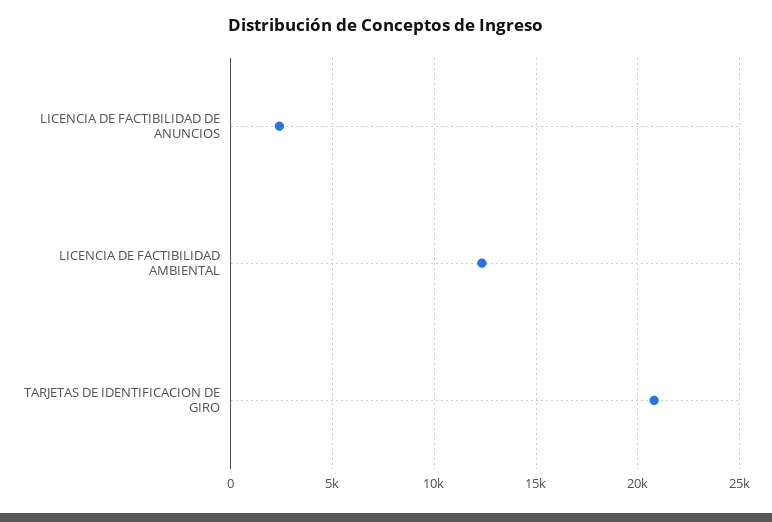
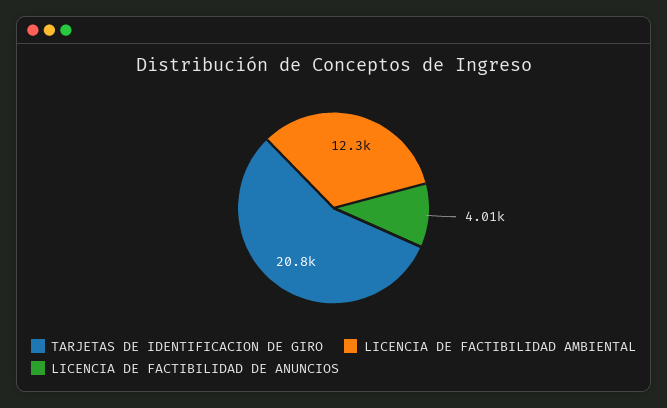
LICENCIA DE FACTIBILIDAD DE ANUNCIOS: 2500 -> 4010

